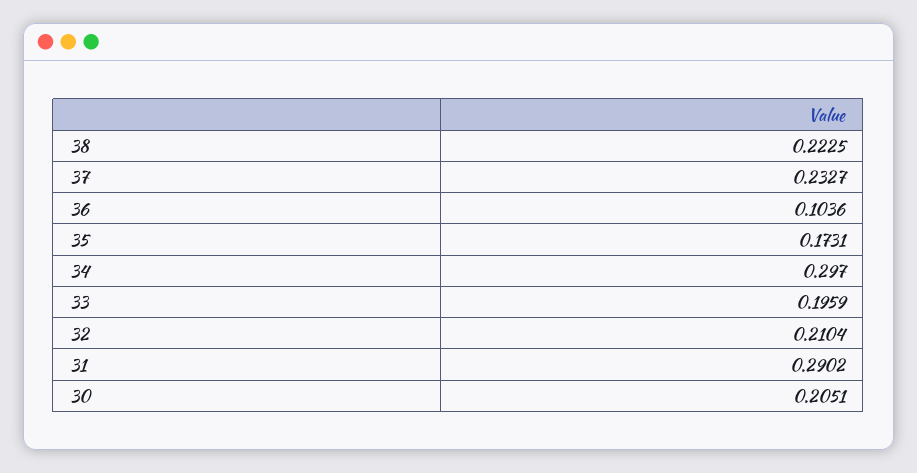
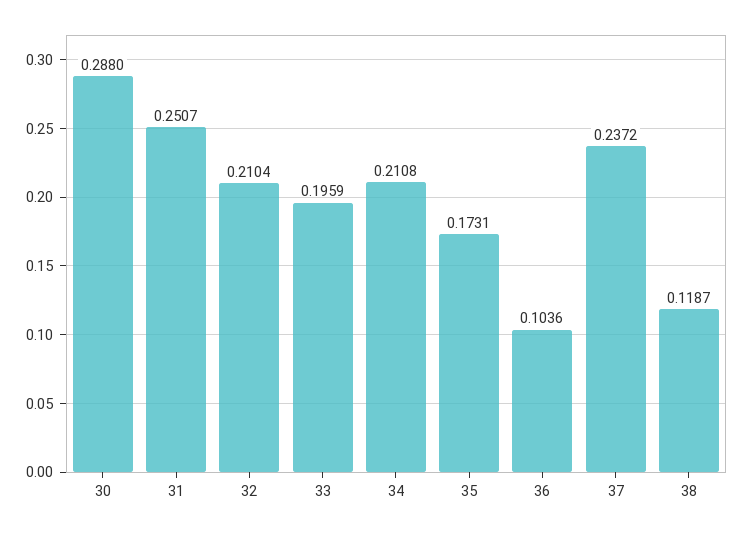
38: 0.2225 -> 0.1187
37: 0.2327 -> 0.2372
34: 0.297 -> 0.2108
31: 0.2902 -> 0.2507
30: 0.2051 -> 0.288

